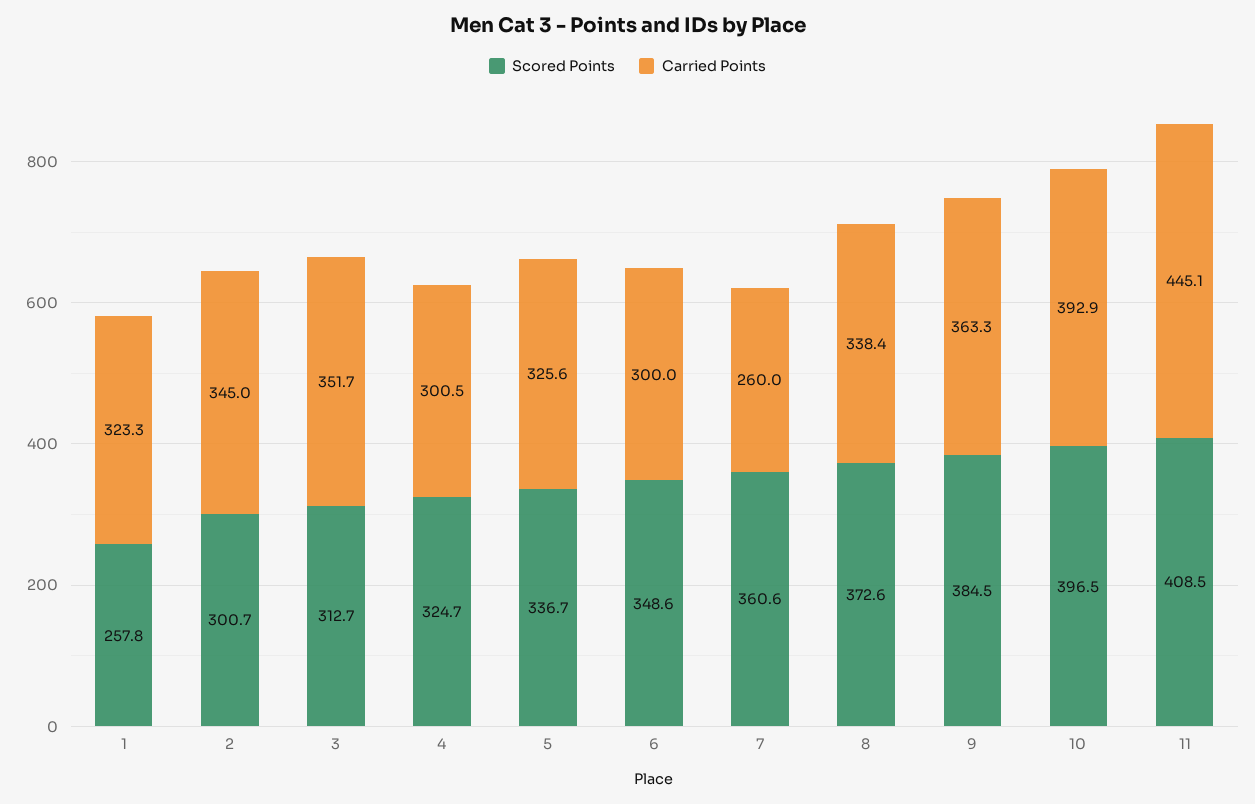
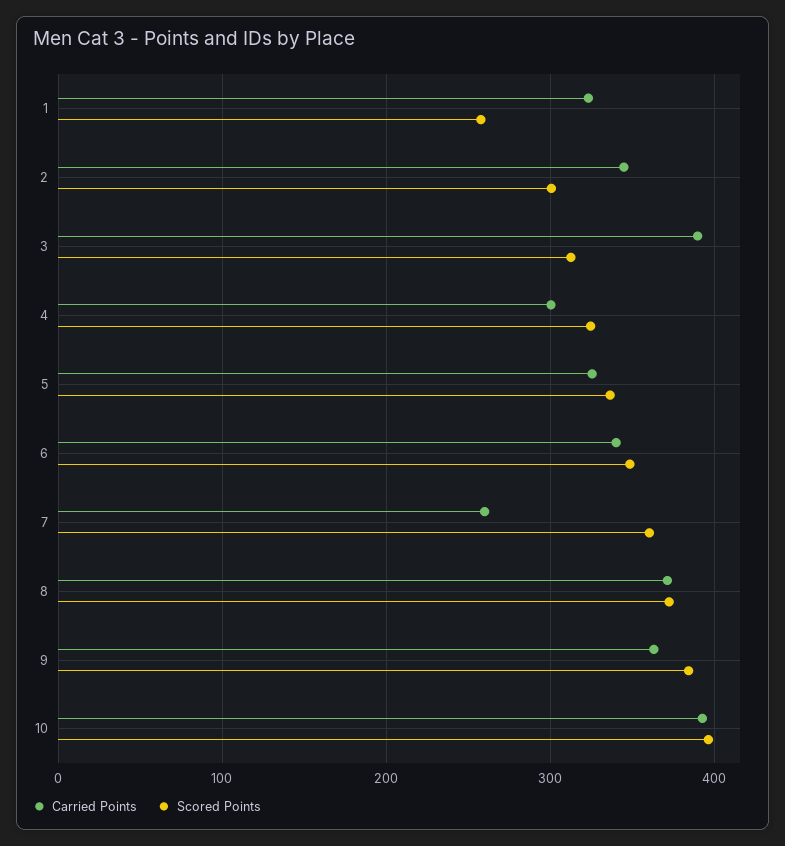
Carried Points, 3: 351.7 -> 390
Carried Points, 6: 300 -> 340
Carried Points, 8: 338.4 -> 370
Scored Points, 11: 408.5 -> none
Carried Points, 11: 445.1 -> none

